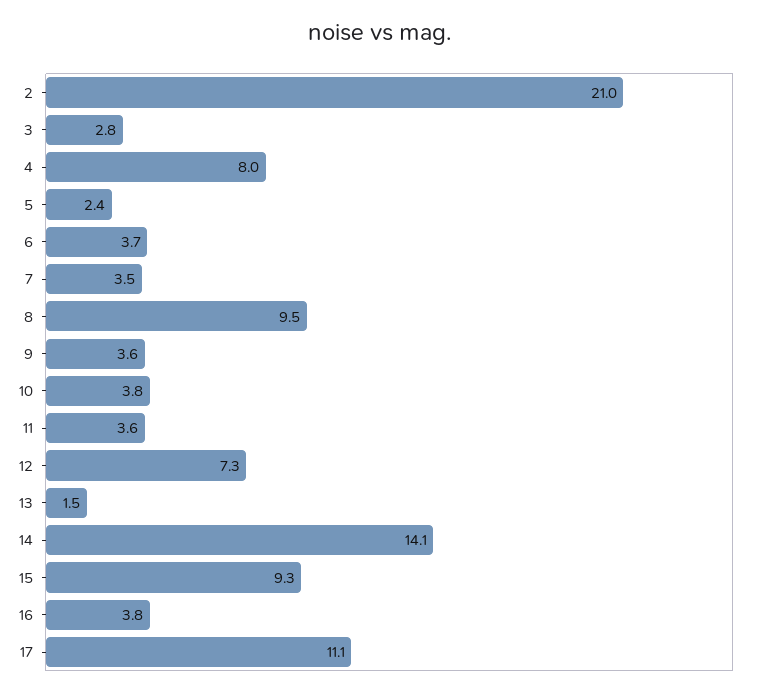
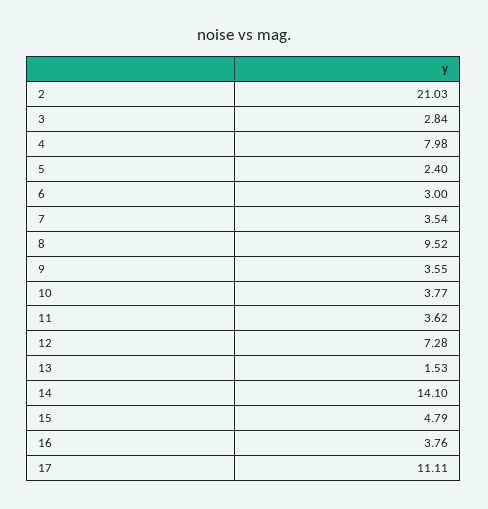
6: 3.7 -> 3
15: 9.3 -> 4.79

